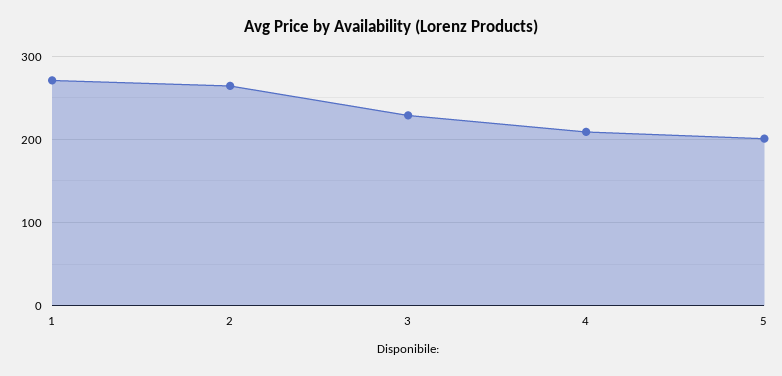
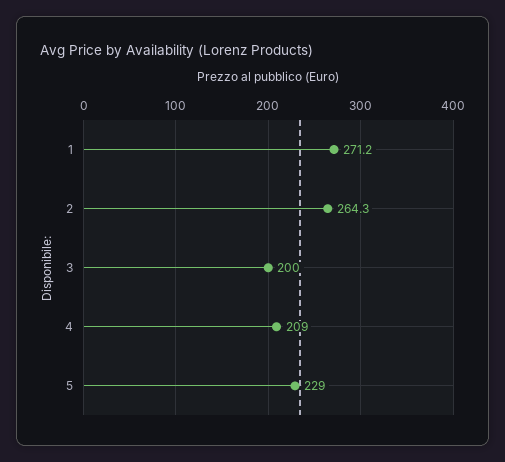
3: 230 -> 200
5: 200 -> 229

